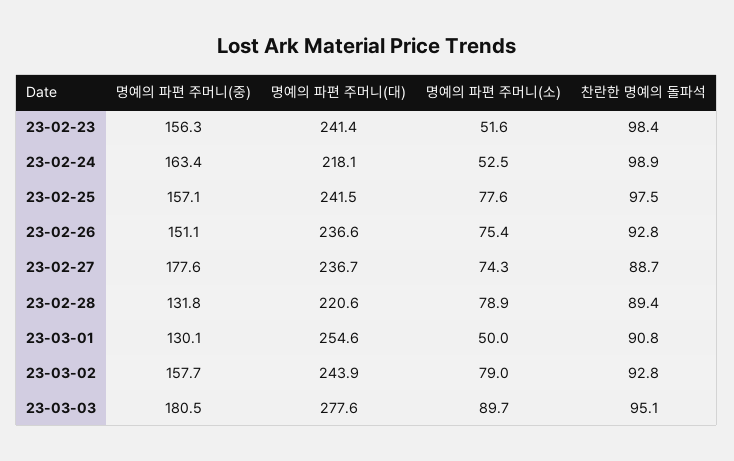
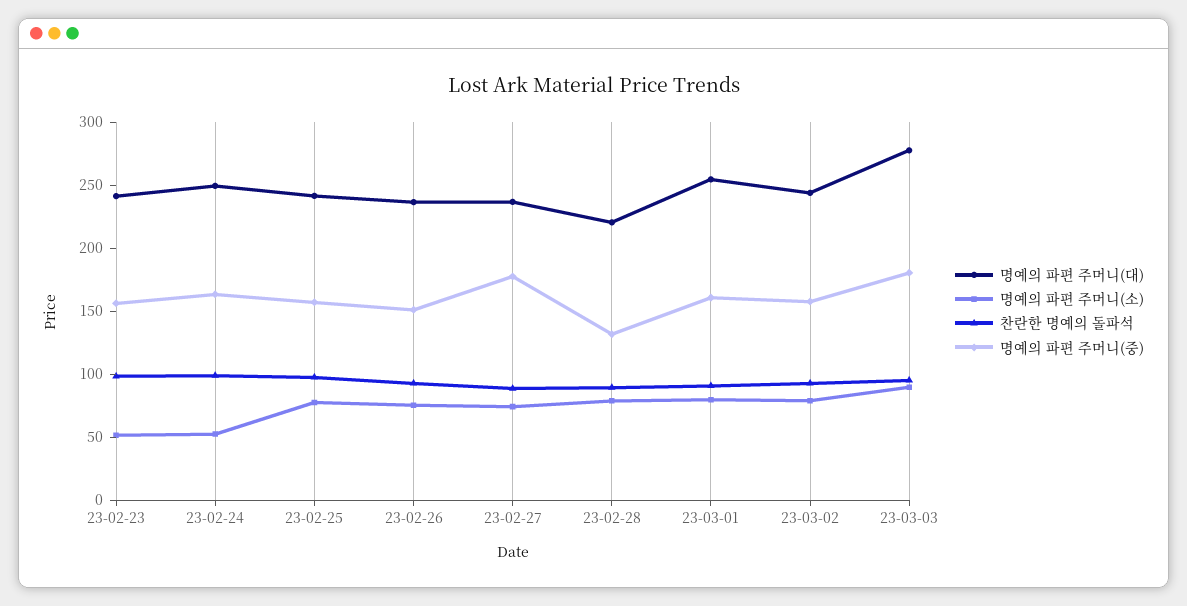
명예의 파편 주머니(대), 23-02-24: 218.1 -> 250
명예의 파편 주머니(중), 23-03-01: 130.1 -> 160
명예의 파편 주머니(소), 23-03-01: 50 -> 80

